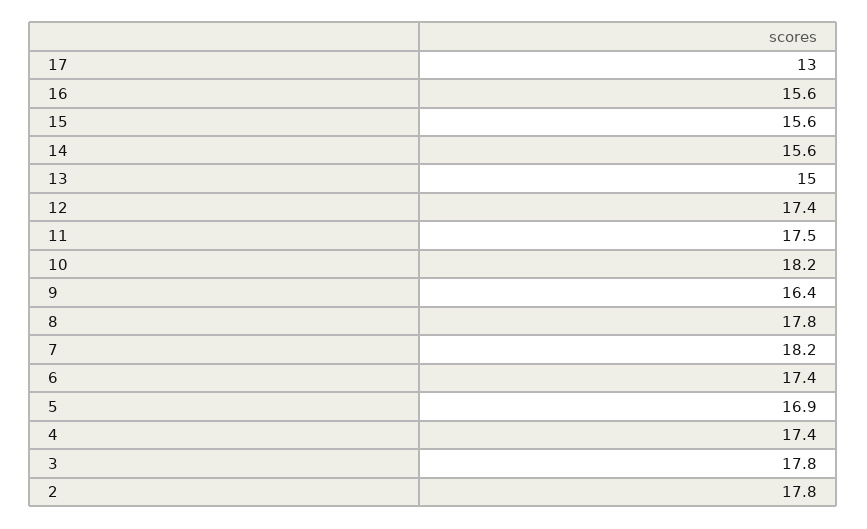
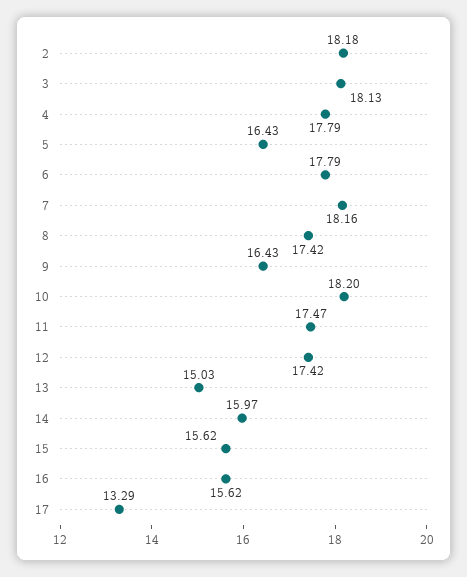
17: 13 -> 13.29
14: 15.6 -> 15.97
8: 17.8 -> 17.42
6: 17.4 -> 17.79
5: 16.9 -> 16.43
4: 17.4 -> 17.79
3: 17.8 -> 18.13
2: 17.8 -> 18.18

